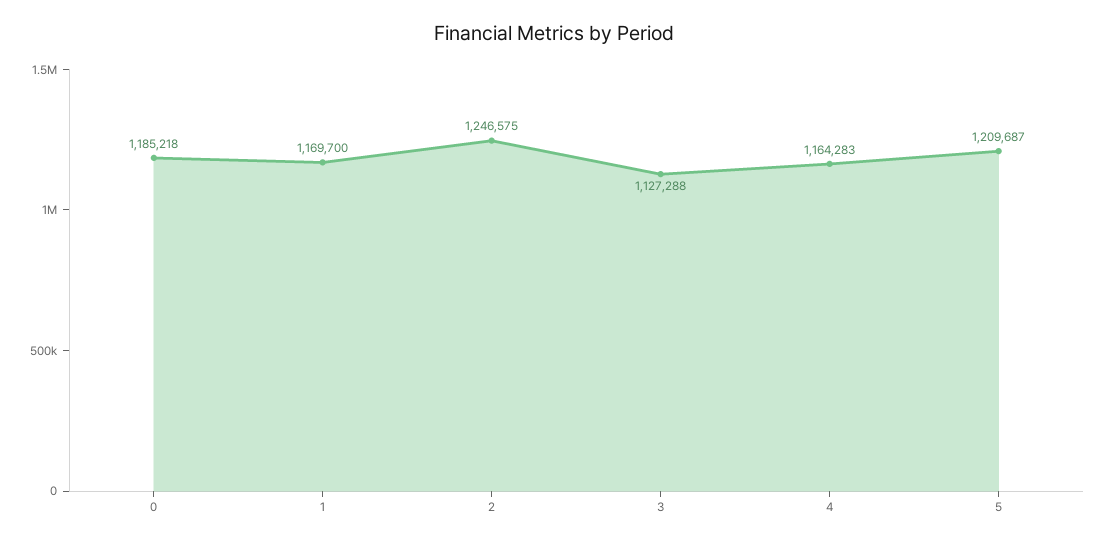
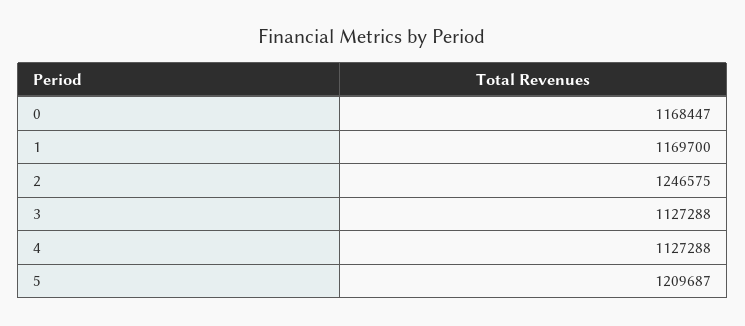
0: 1185218 -> 1168447
4: 1164283 -> 1127288

